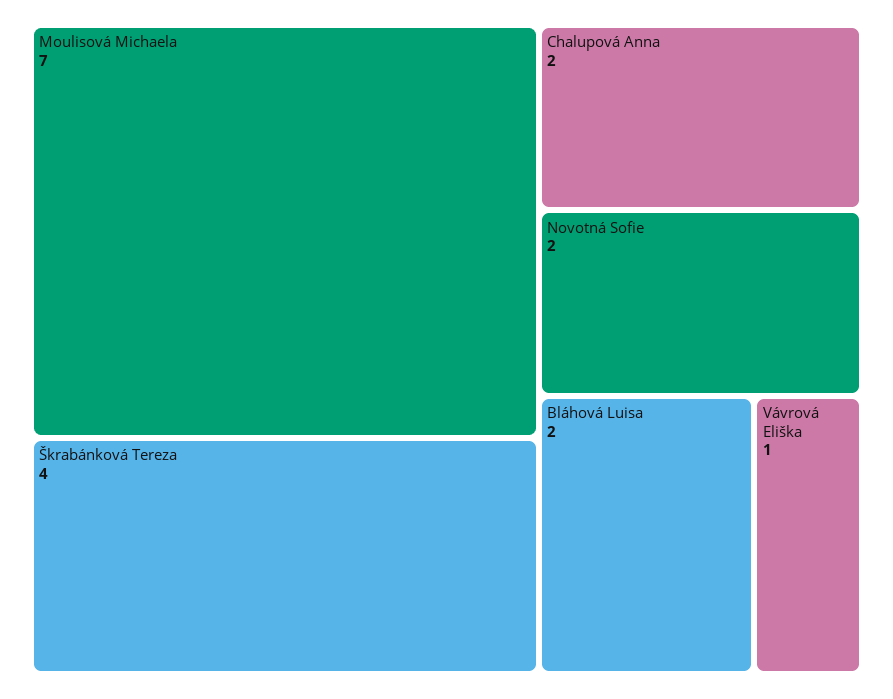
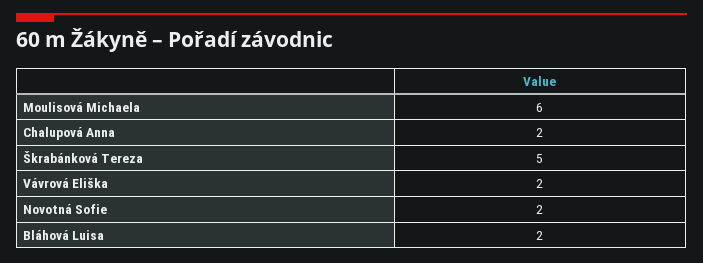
Moulisová Michaela: 7 -> 6
Škrabánková Tereza: 4 -> 5
Vávrová Eliška: 1 -> 2

